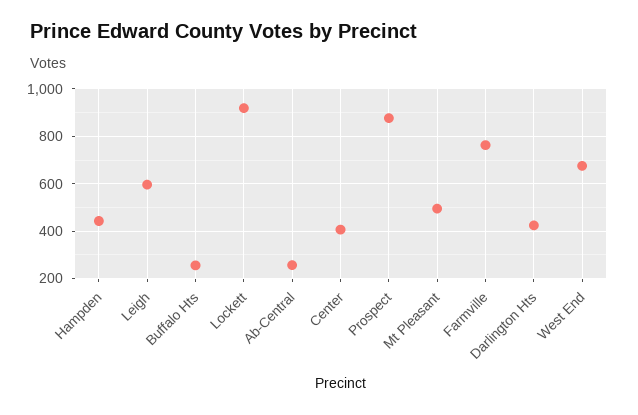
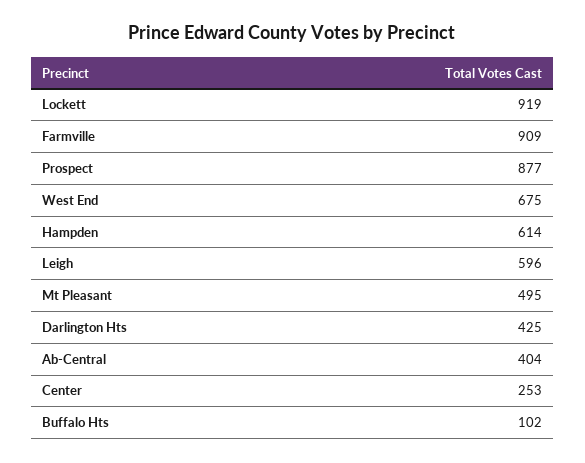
Hampden: 450 -> 614
Buffalo Hts: 250 -> 102
Ab-Central: 250 -> 404
Center: 400 -> 253
Farmville: 750 -> 909

